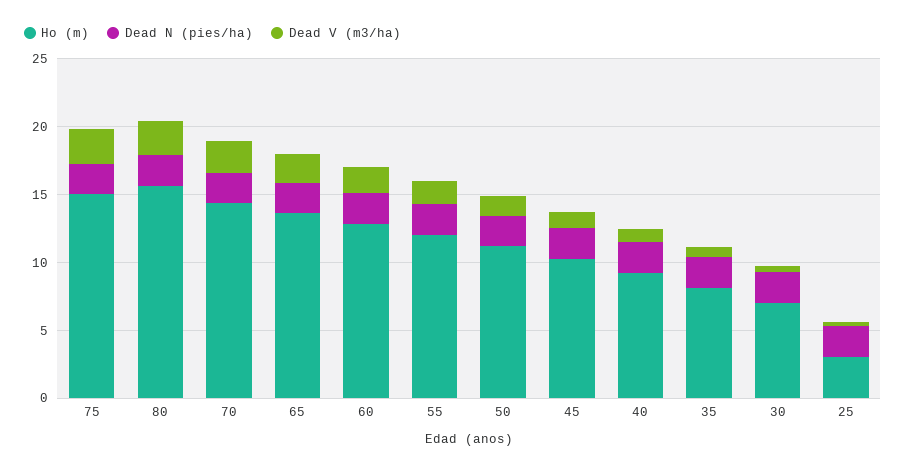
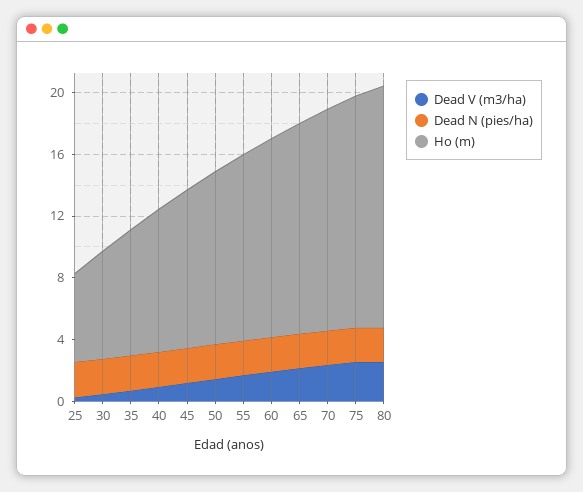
Ho (m), 25: 3 -> 6

